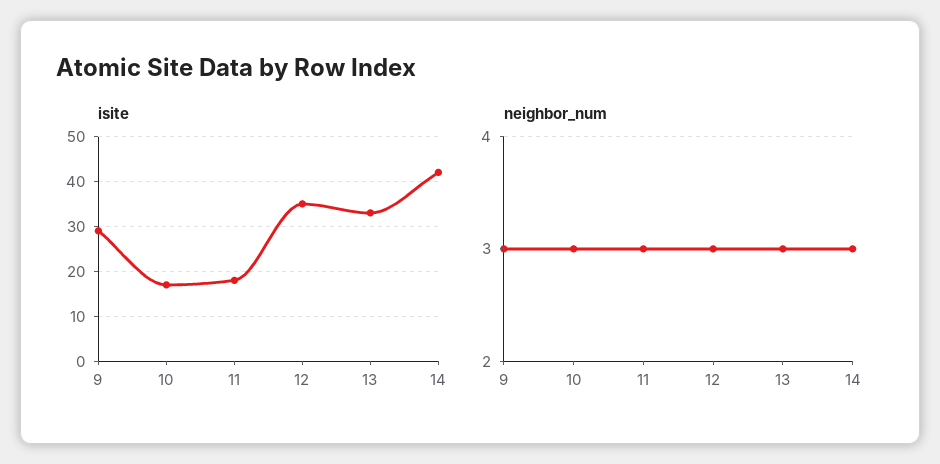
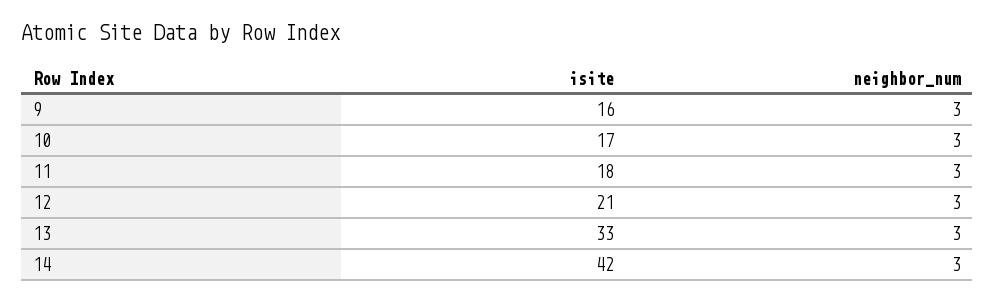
isite, 9: 30 -> 16
isite, 12: 35 -> 21

